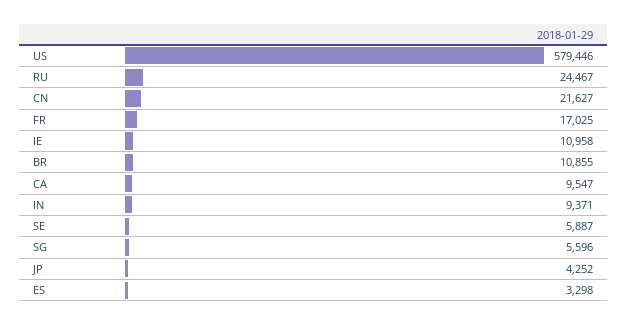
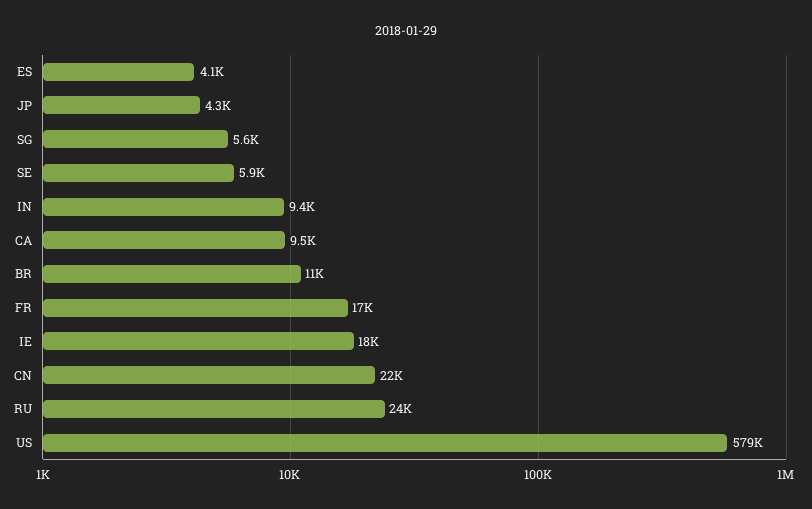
IE: 10958 -> 18000
ES: 3298 -> 4100

